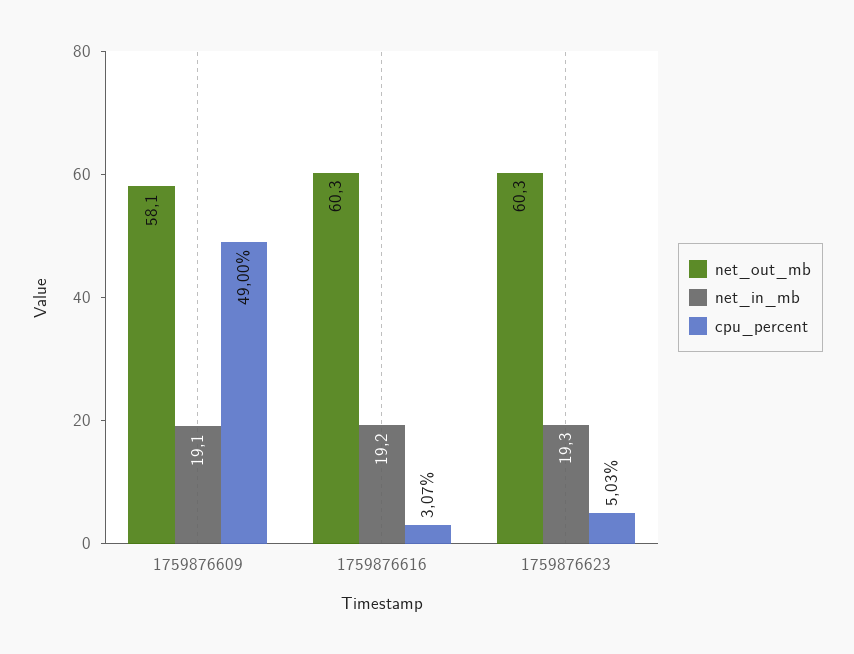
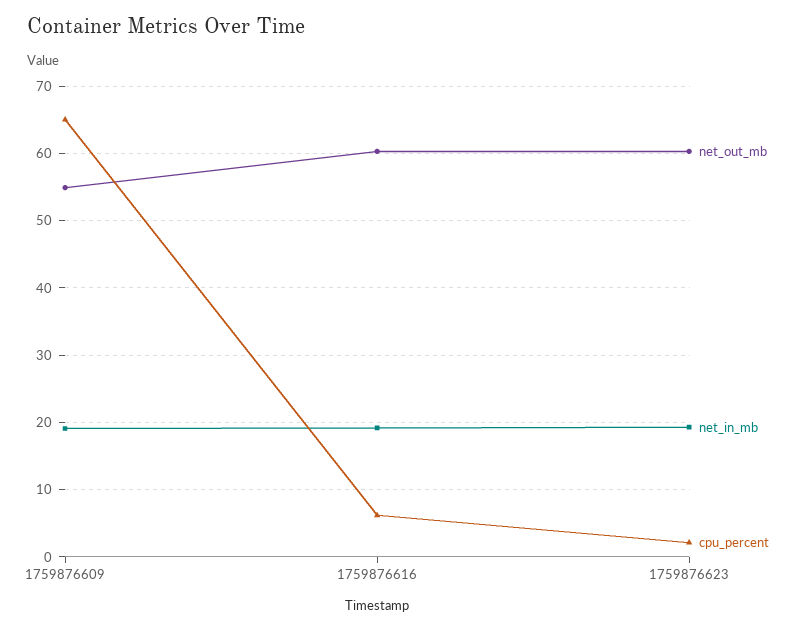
net_out_mb, 1759876609: 58.1 -> 55
cpu_percent, 1759876609: 49 -> 65
cpu_percent, 1759876616: 3.07 -> 6
cpu_percent, 1759876623: 5.03 -> 2

